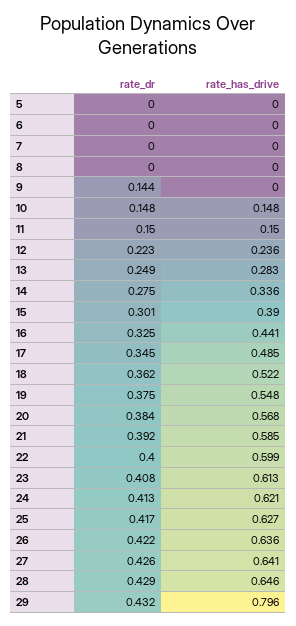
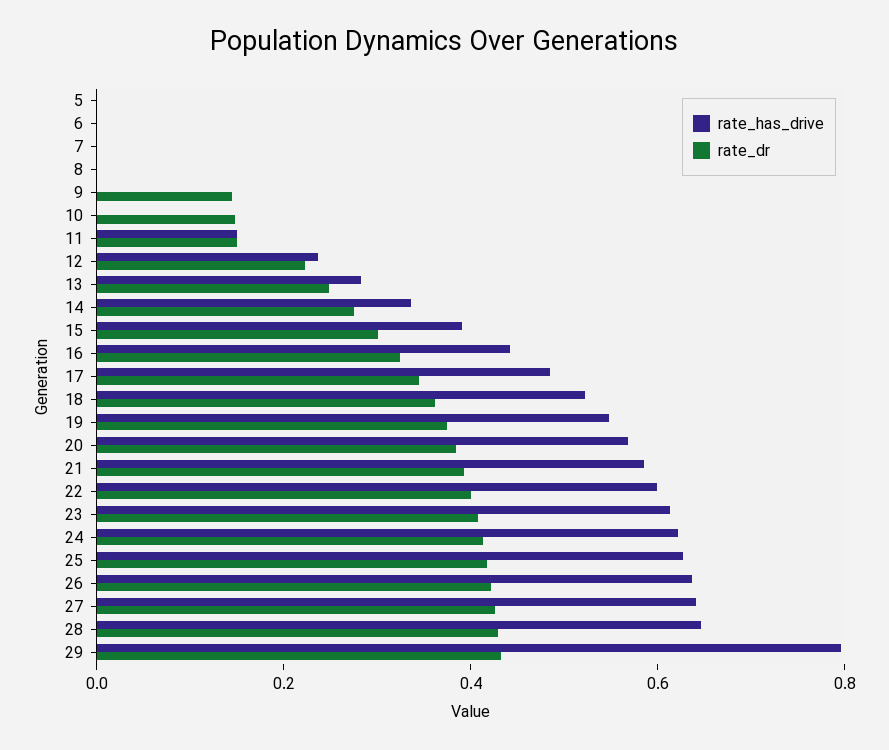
rate_has_drive, 10: 0.148 -> 0

